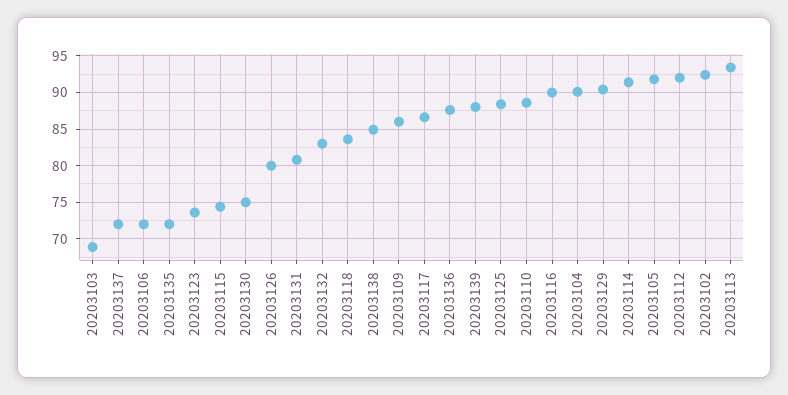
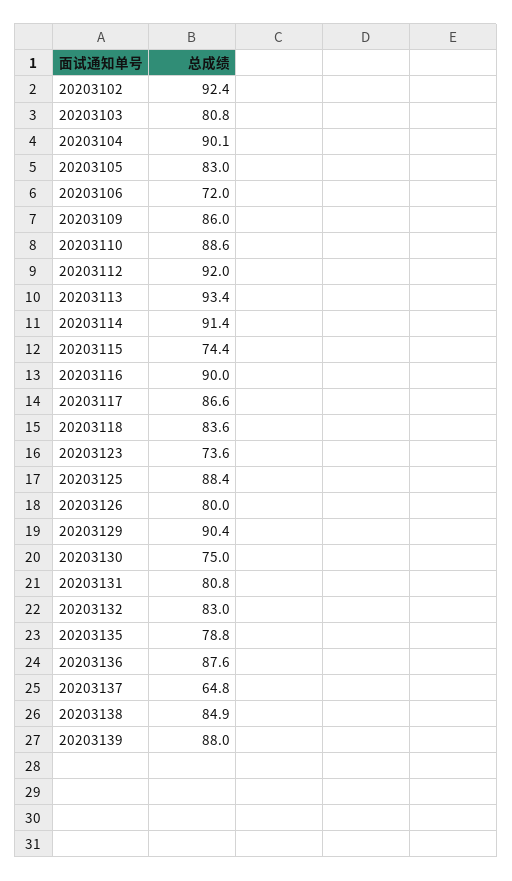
20203103: 69 -> 80.8
20203137: 72 -> 64.8
20203135: 72 -> 78.8
20203105: 92 -> 83

